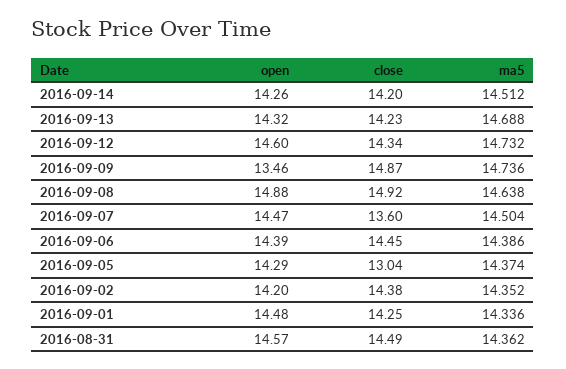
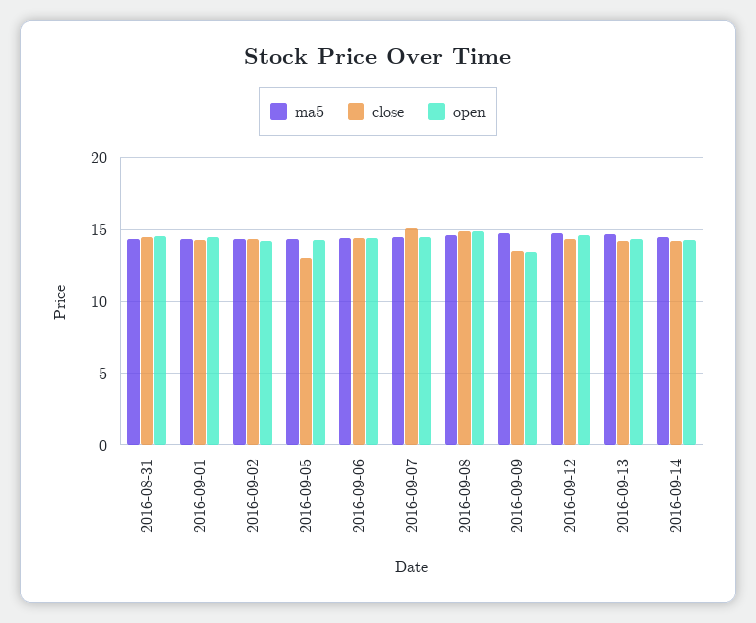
close, 2016-09-09: 14.87 -> 13.5
close, 2016-09-07: 13.6 -> 15

